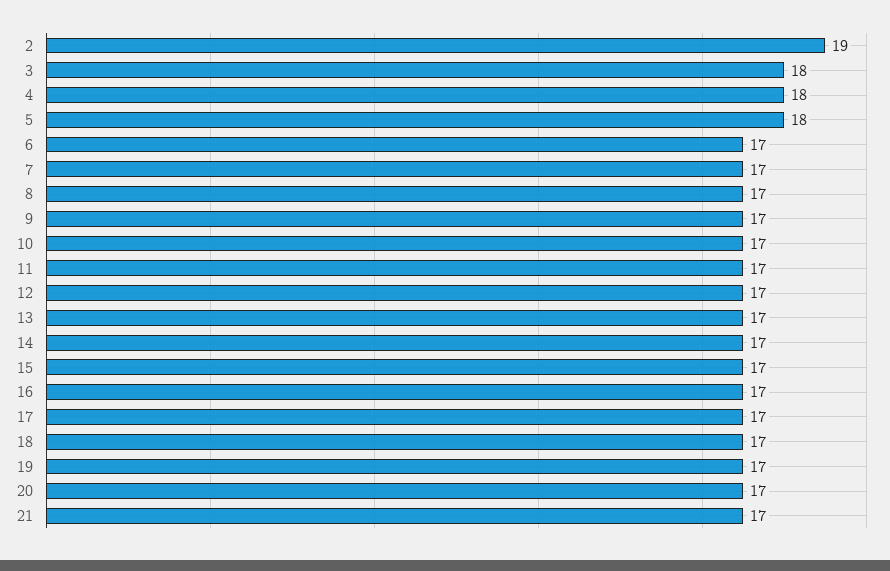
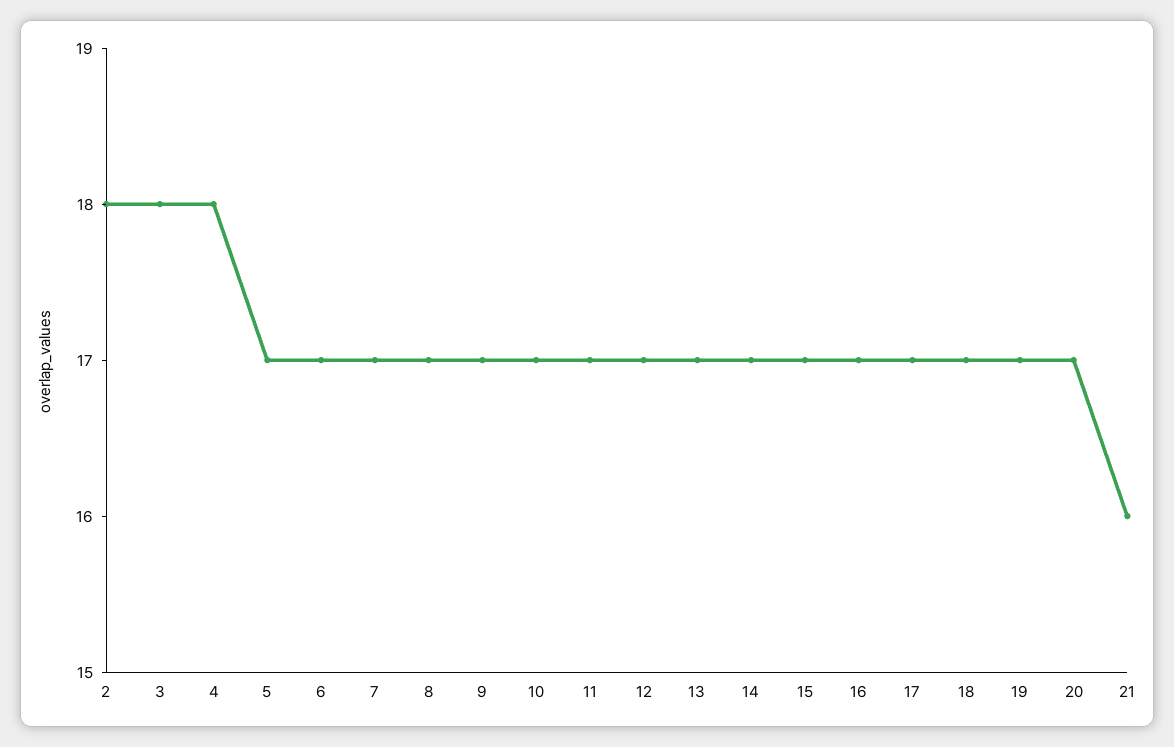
2: 19 -> 18
5: 18 -> 17
21: 17 -> 16

